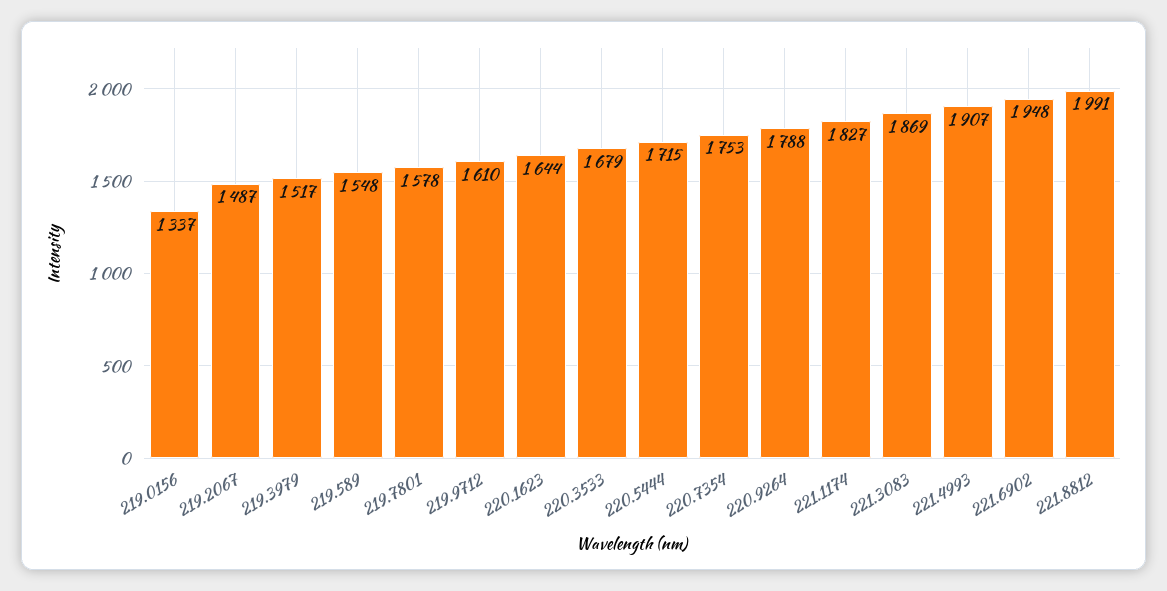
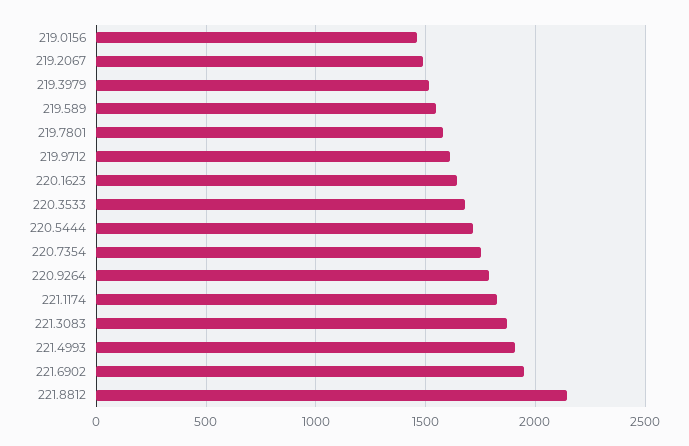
219.0156: 1337 -> 1450
221.8812: 1991 -> 2150

